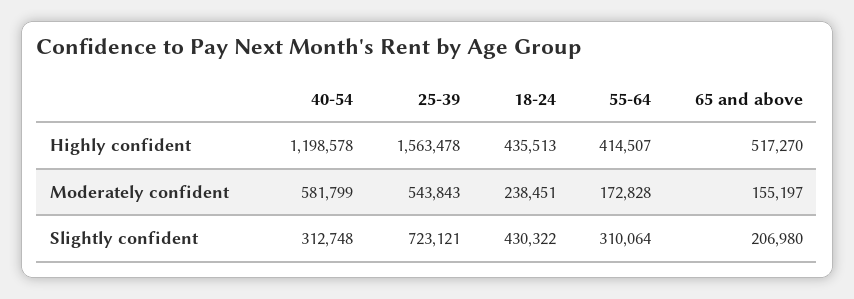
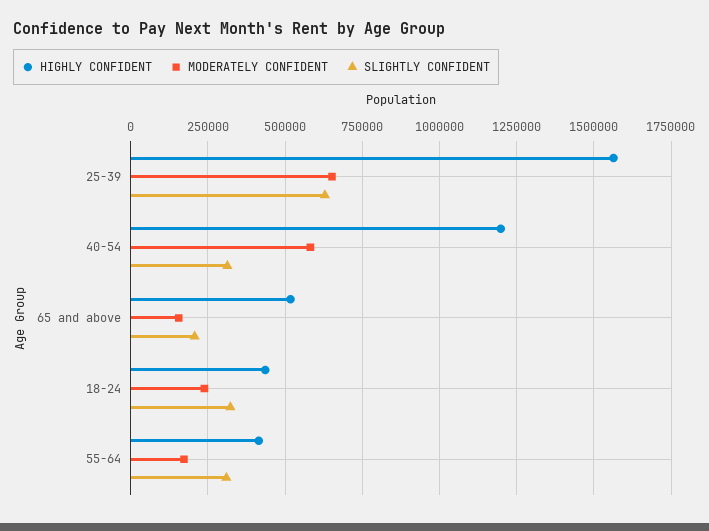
Moderately confident, 25-39: 543843 -> 650000
Slightly confident, 25-39: 723121 -> 625000
Slightly confident, 18-24: 430322 -> 325000

